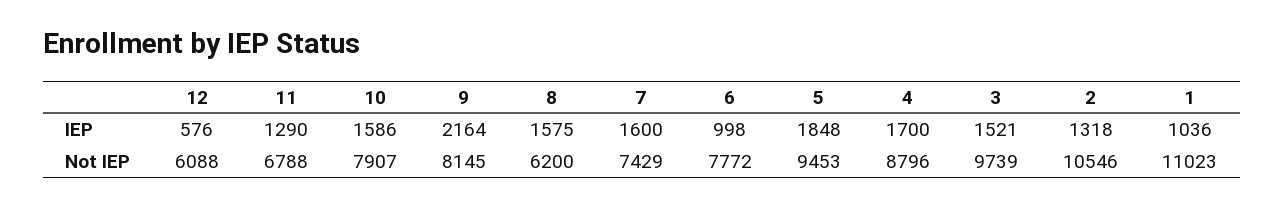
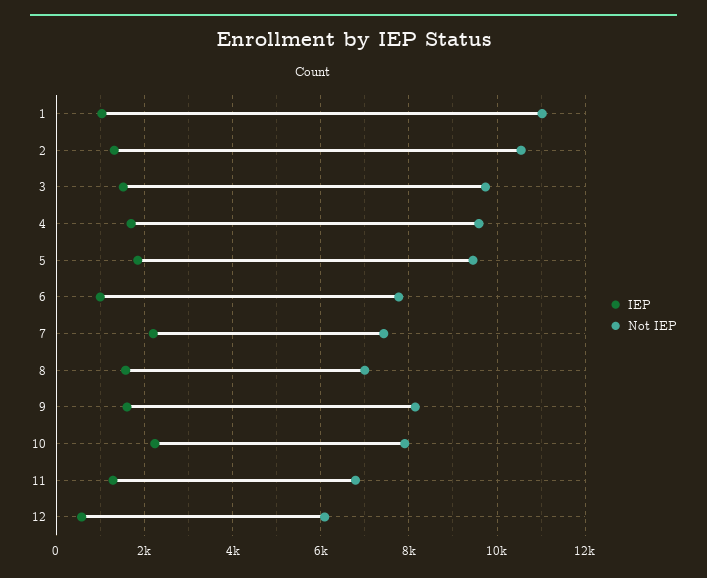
IEP, 10: 1586 -> 2200
IEP, 9: 2164 -> 1600
IEP, 7: 1600 -> 2200
Not IEP, 8: 6200 -> 7000
Not IEP, 4: 8796 -> 9600

